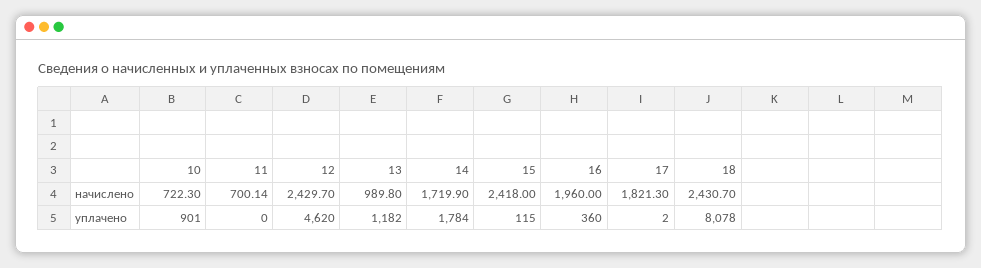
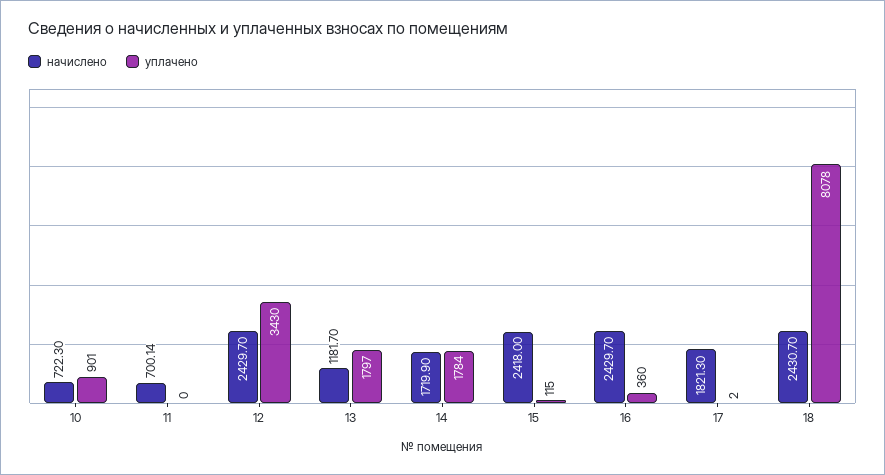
начислено, 13: 989.8 -> 1181.7
начислено, 16: 1960 -> 2429.7
уплачено, 12: 4620 -> 3430
уплачено, 13: 1182 -> 1797

